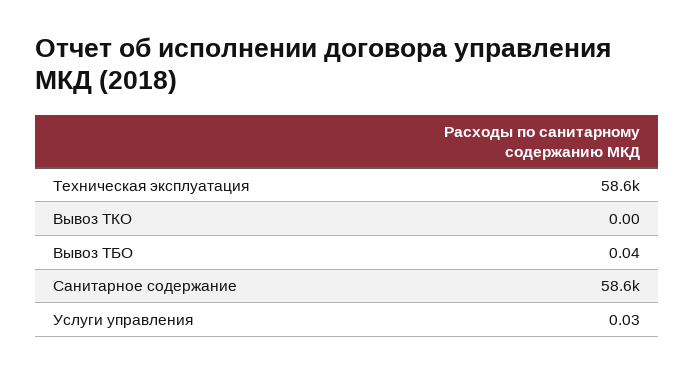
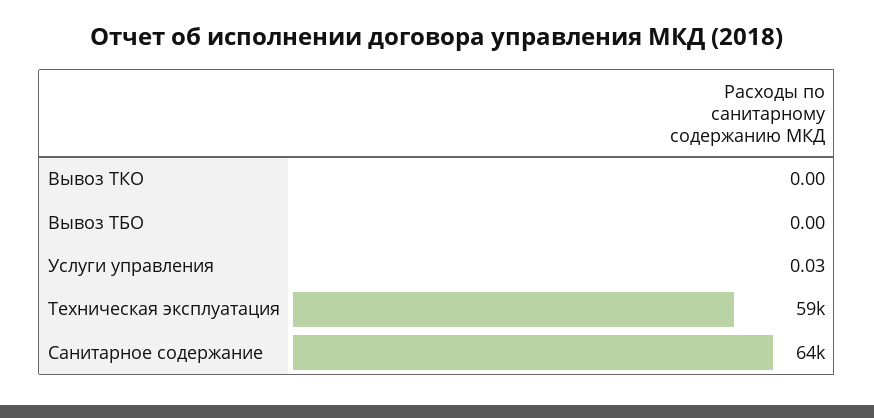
Вывоз ТБО: 0.04 -> 0
Санитарное содержание: 58600 -> 64000

